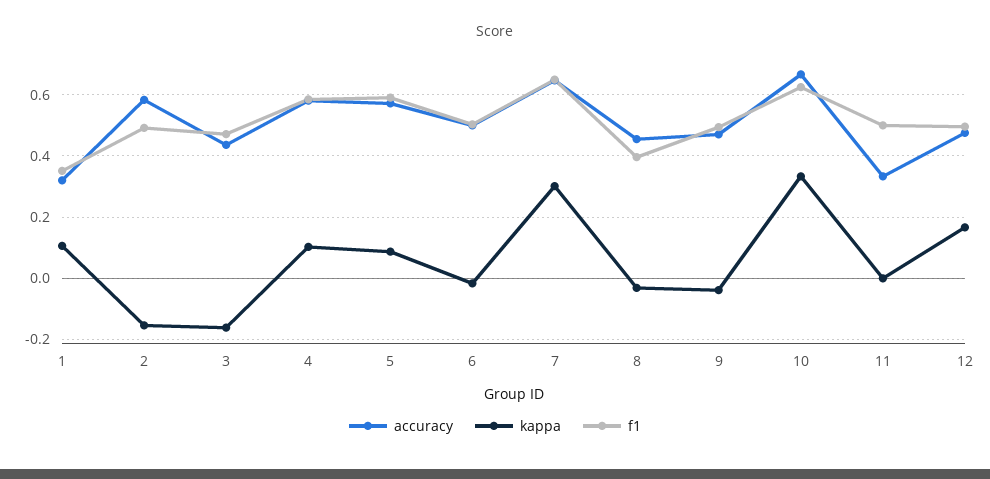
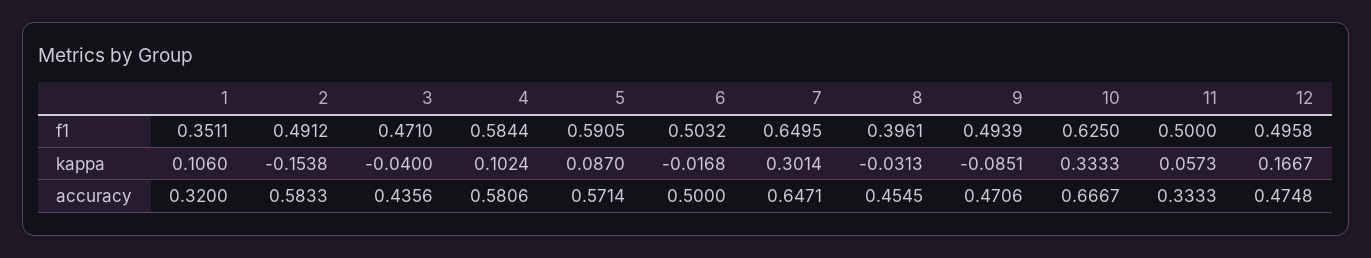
kappa, 3: -0.16 -> -0.04
kappa, 9: -0.04 -> -0.0851
kappa, 11: 0 -> 0.0573

